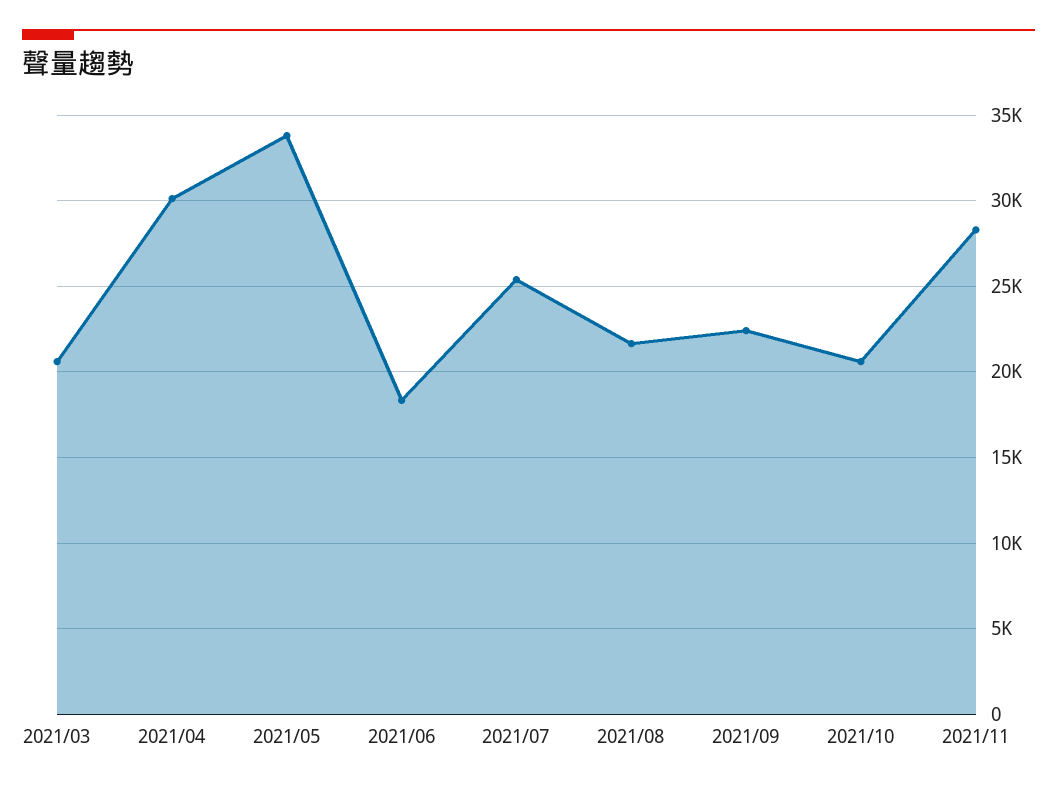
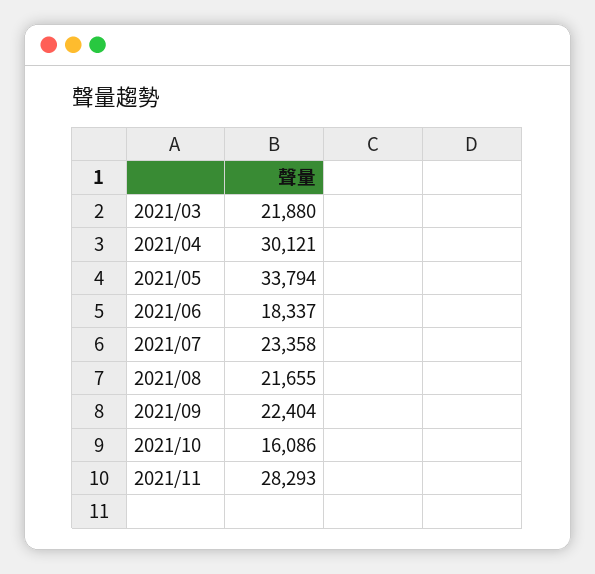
2021/03: 20500 -> 21880
2021/07: 25500 -> 23358
2021/10: 20500 -> 16086

